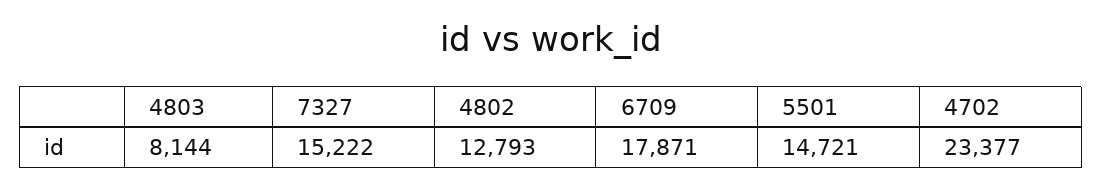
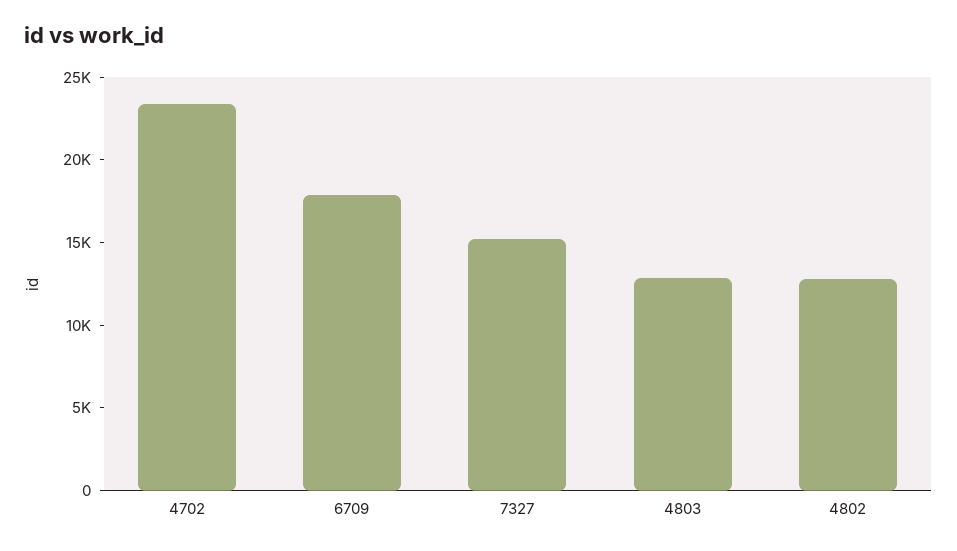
4803: 8144 -> 13000
5501: 14721 -> none

